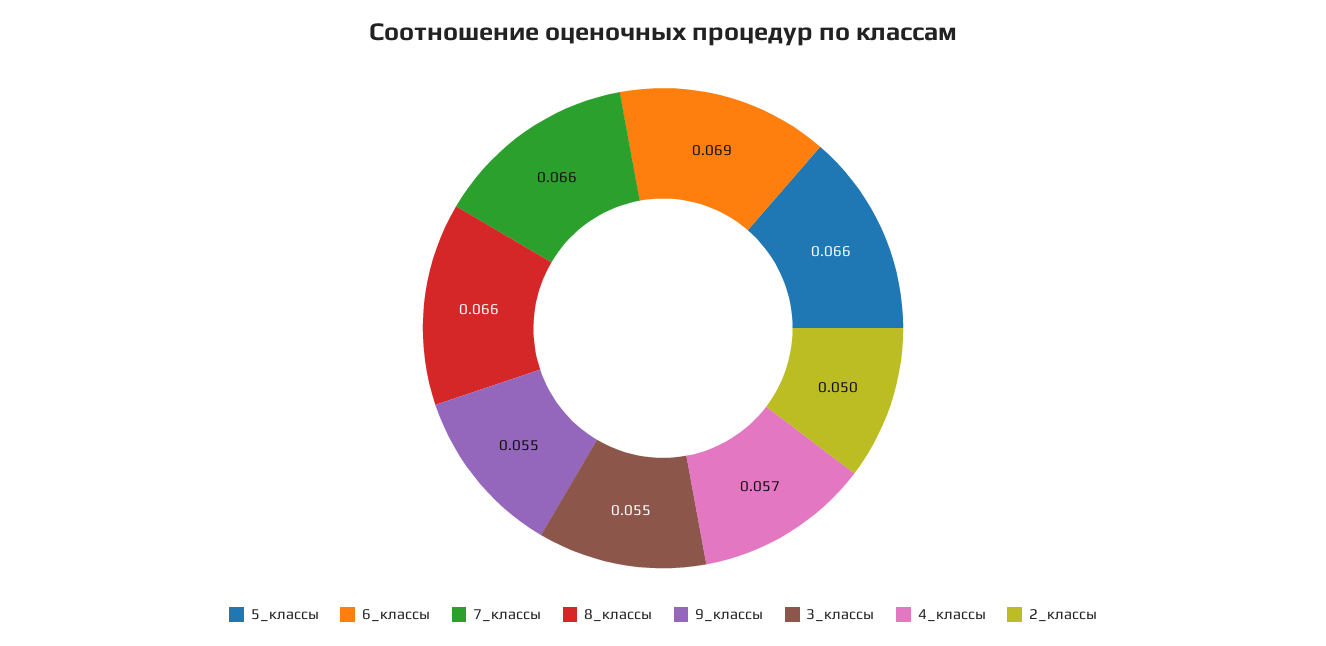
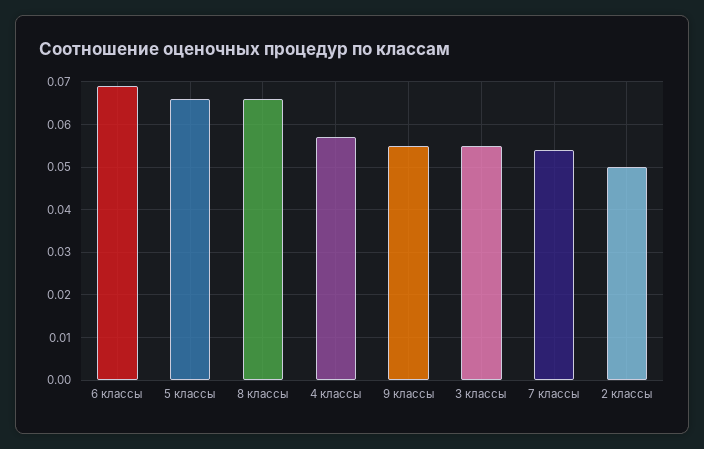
7_классы: 0.066 -> 0.055

